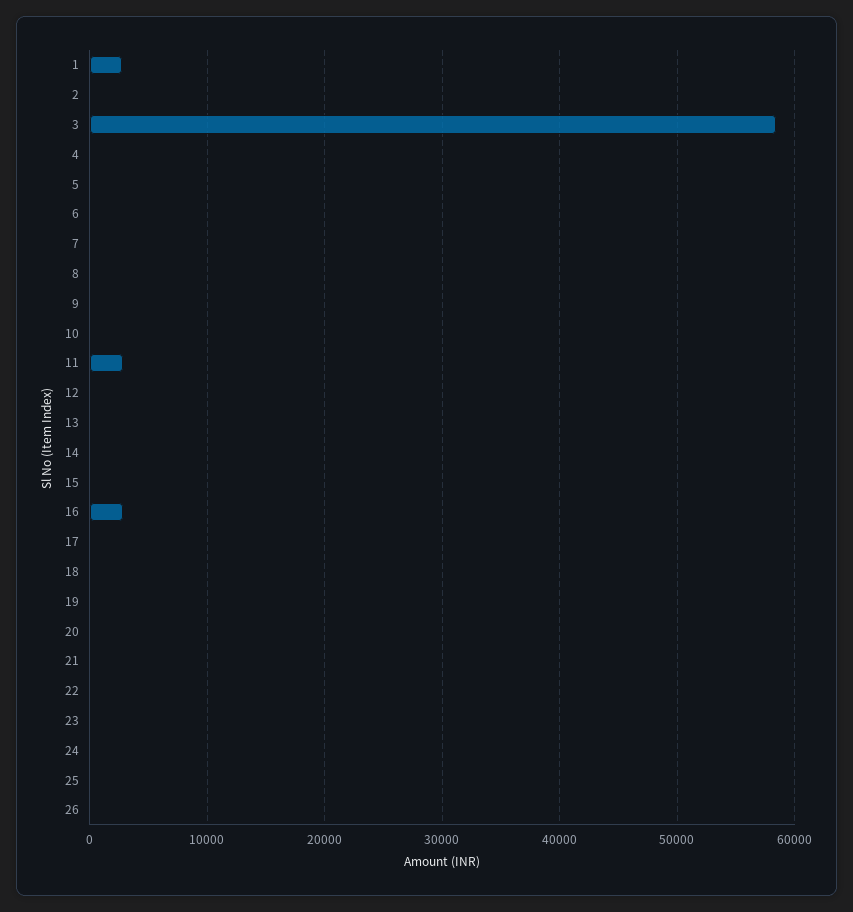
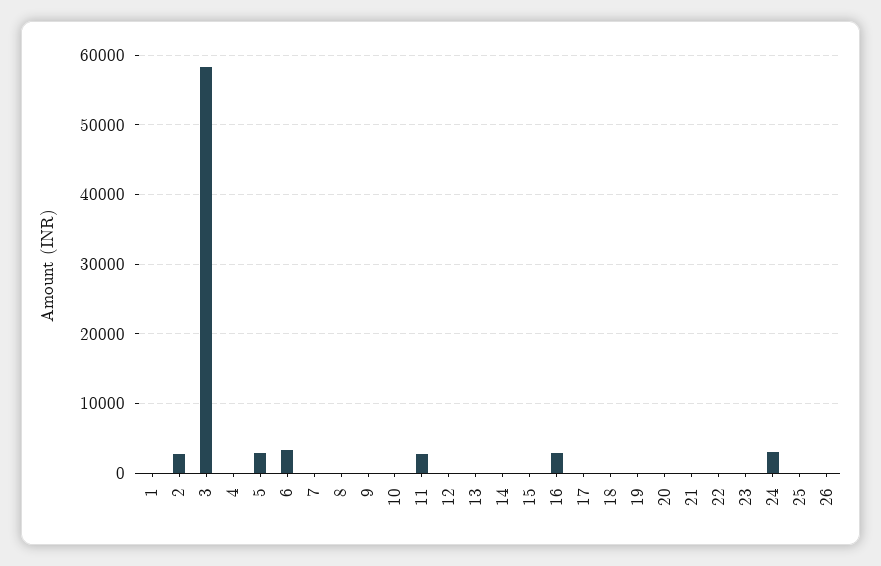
1: 3000 -> 0
2: 0 -> 3000
5: 0 -> 3000
6: 0 -> 3000
24: 0 -> 3000

